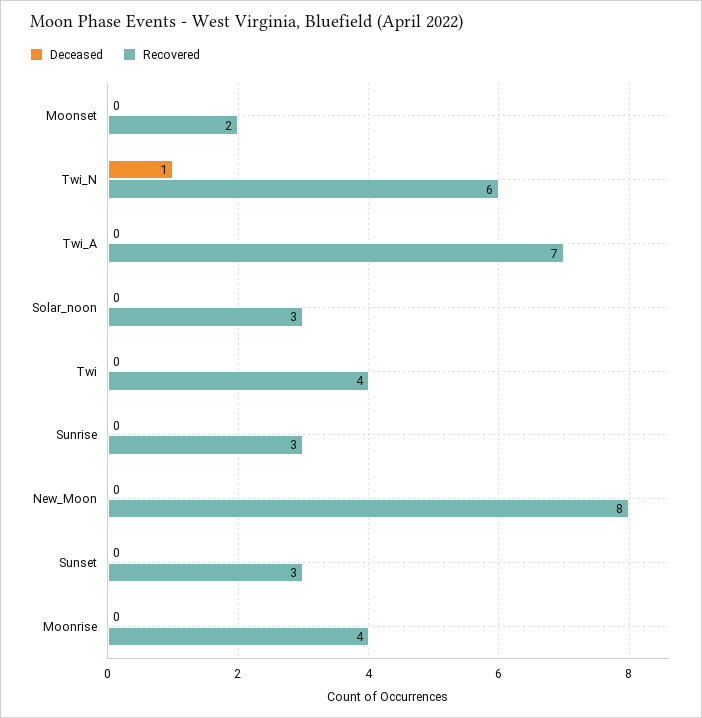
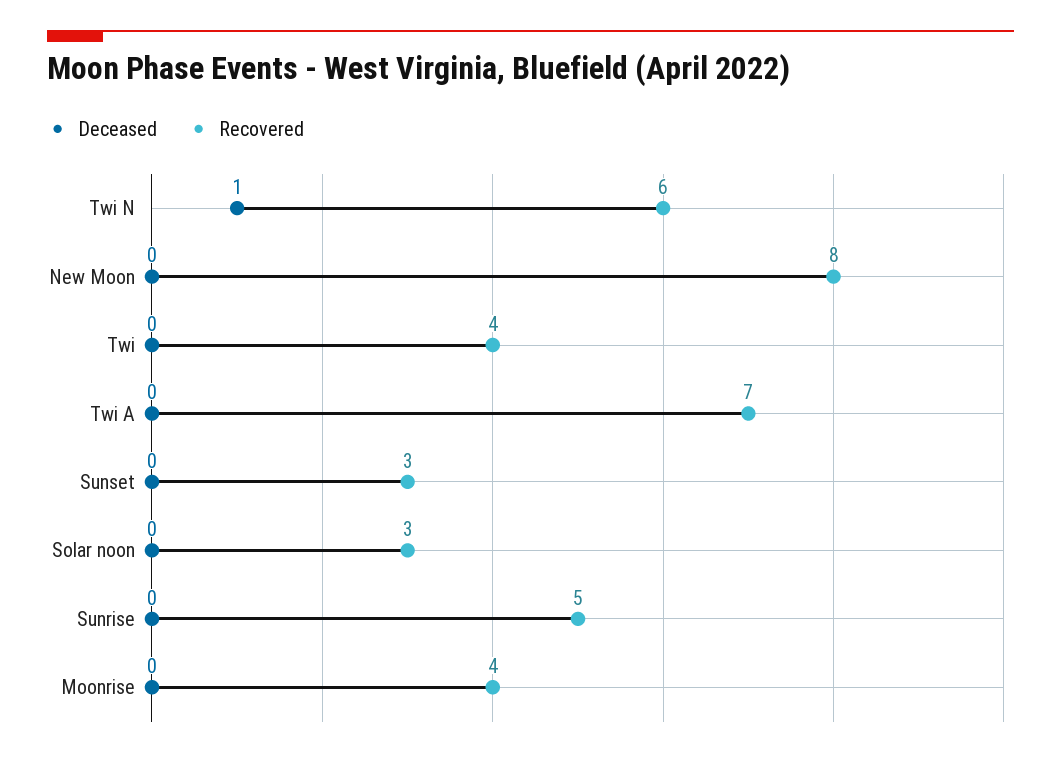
Deceased, Moonset: 0 -> none
Recovered, Moonset: 2 -> none
Recovered, Sunrise: 3 -> 5

